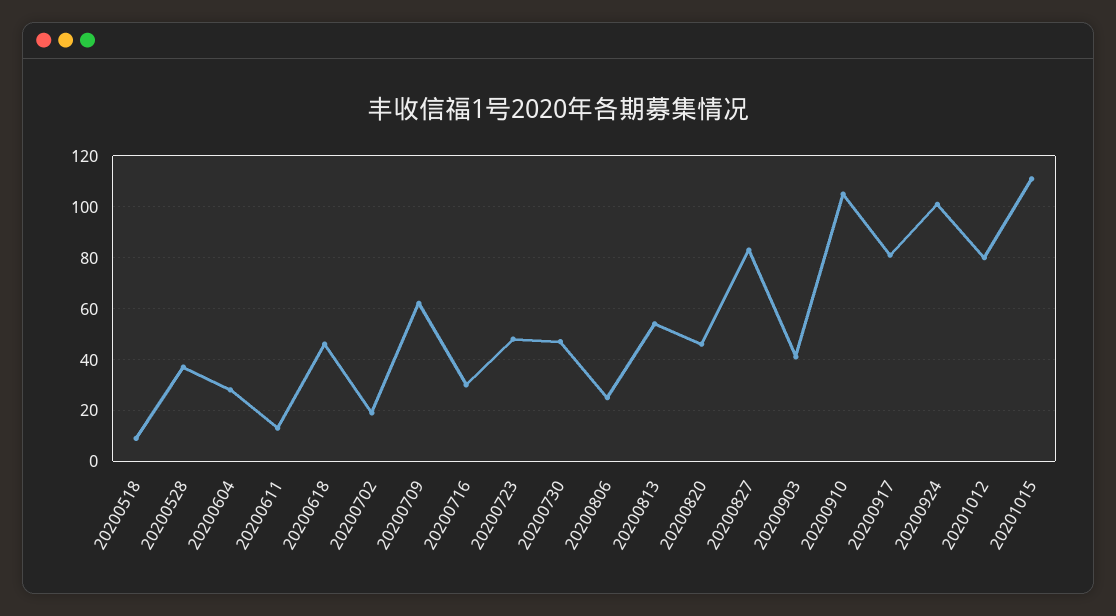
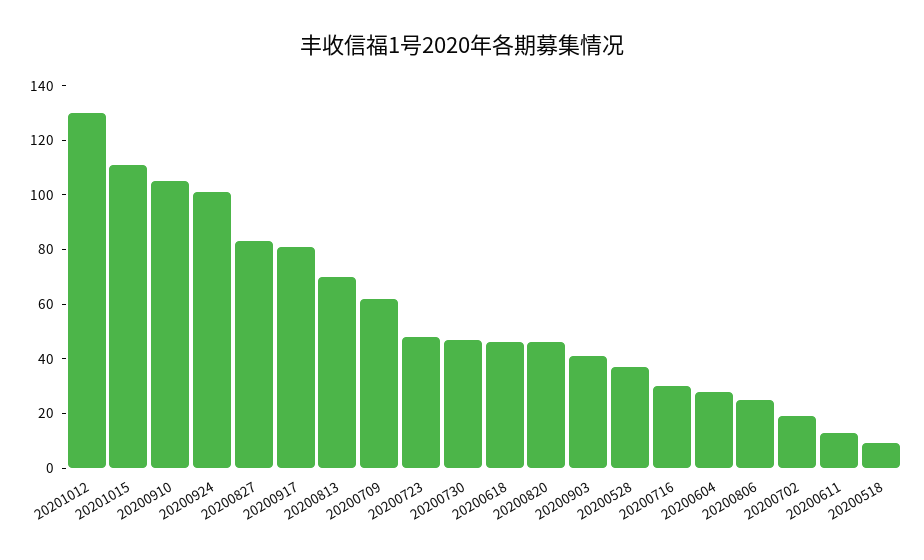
20200813: 55 -> 70
20201012: 80 -> 130

